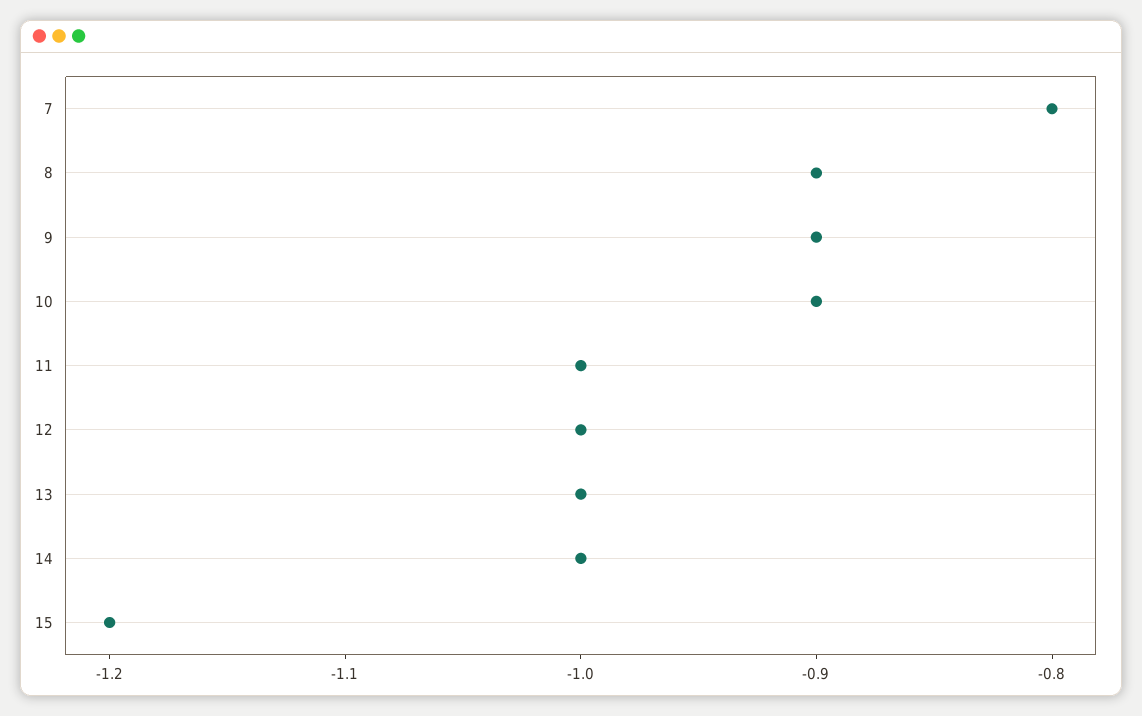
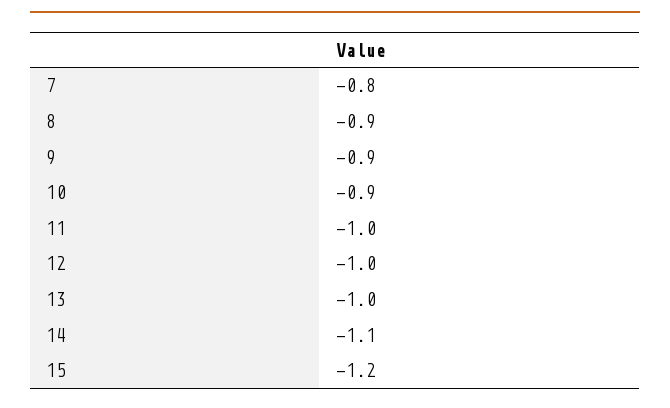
14: -1 -> -1.1

